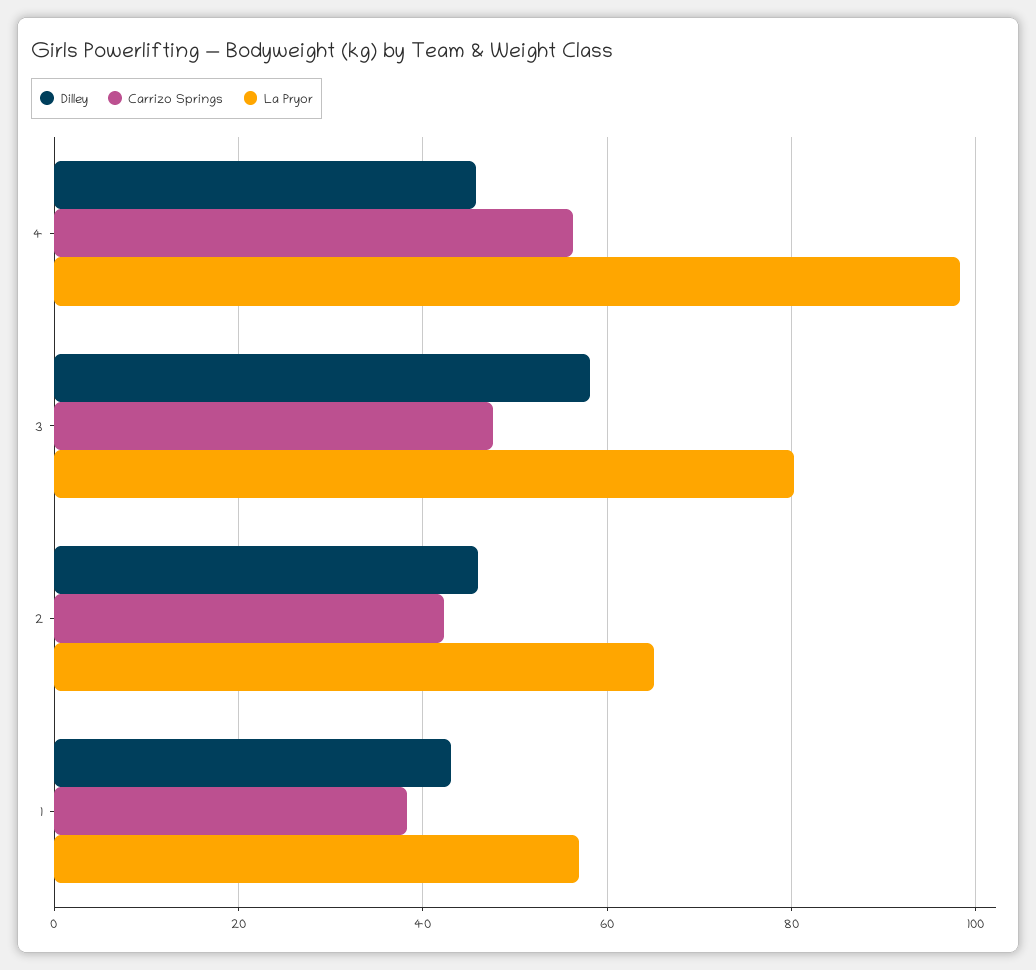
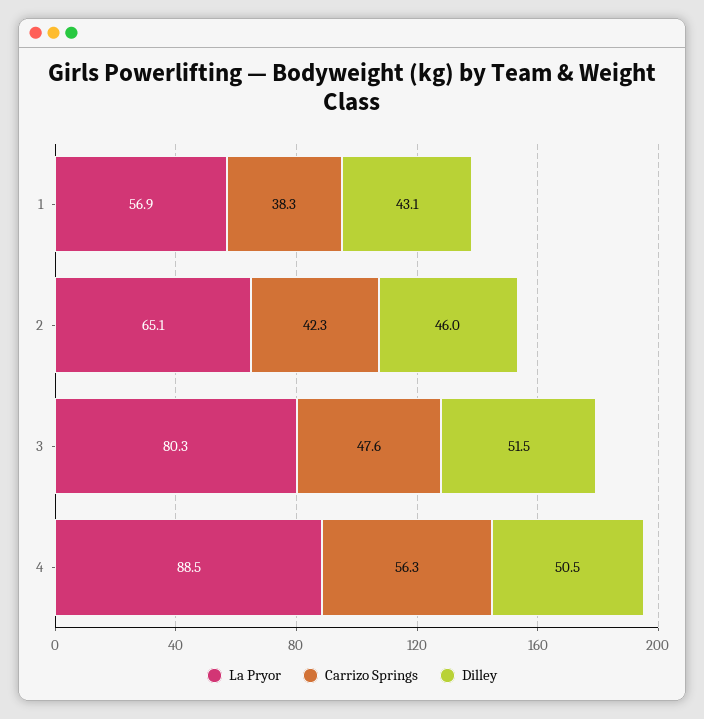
Dilley, 4: 46 -> 50.5
La Pryor, 4: 98 -> 88.5
Dilley, 3: 58 -> 51.5

